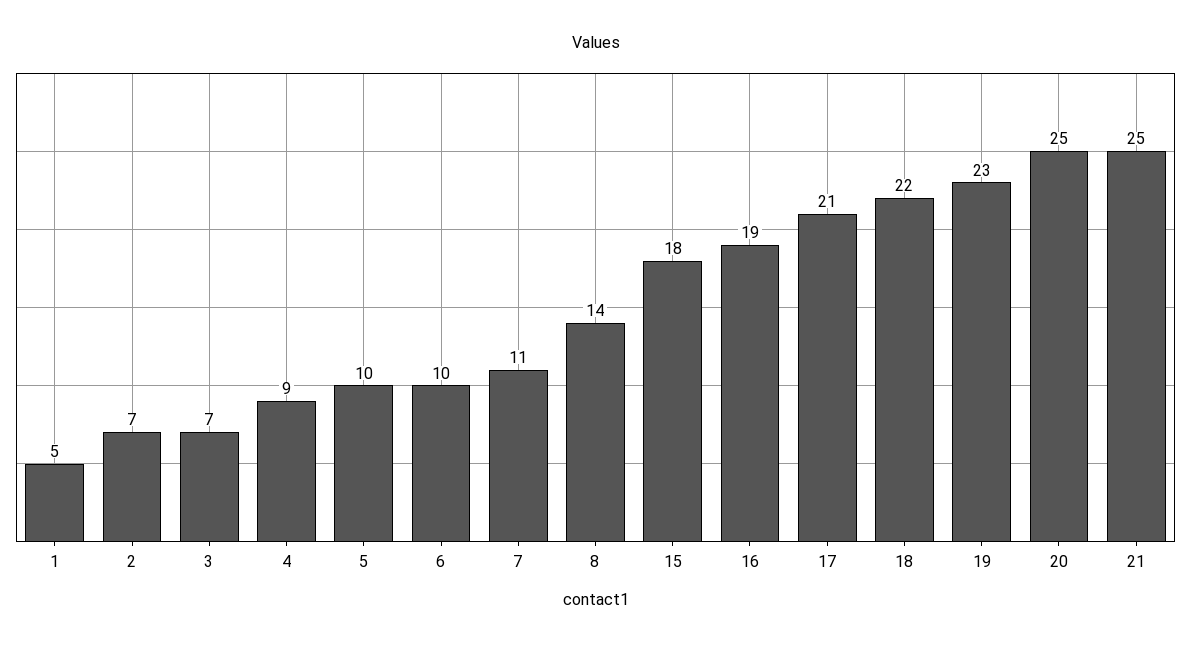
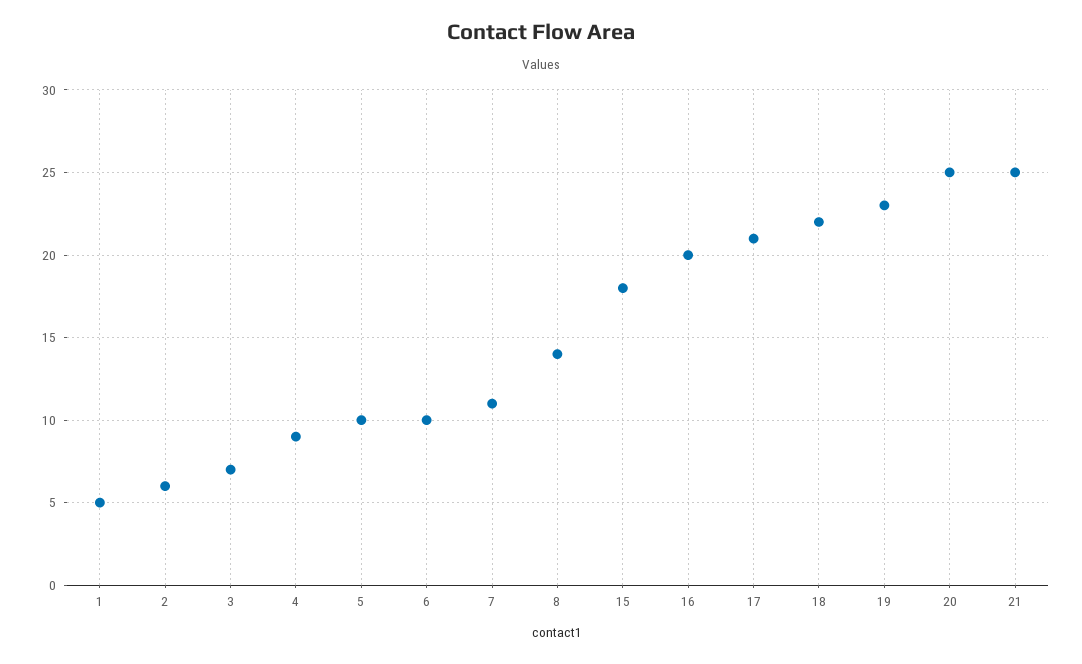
2: 7 -> 6
16: 19 -> 20

